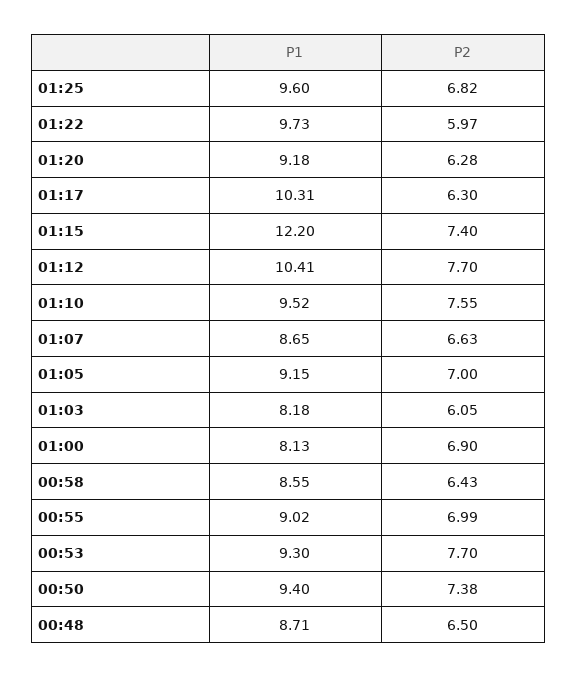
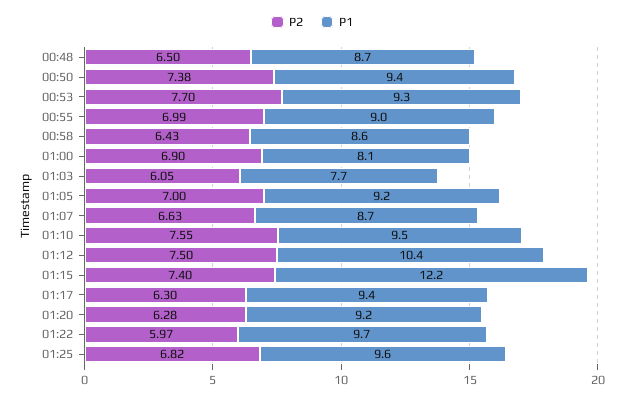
P1, 01:17: 10.31 -> 9.4
P2, 01:12: 7.7 -> 7.5
P1, 01:03: 8.18 -> 7.7

